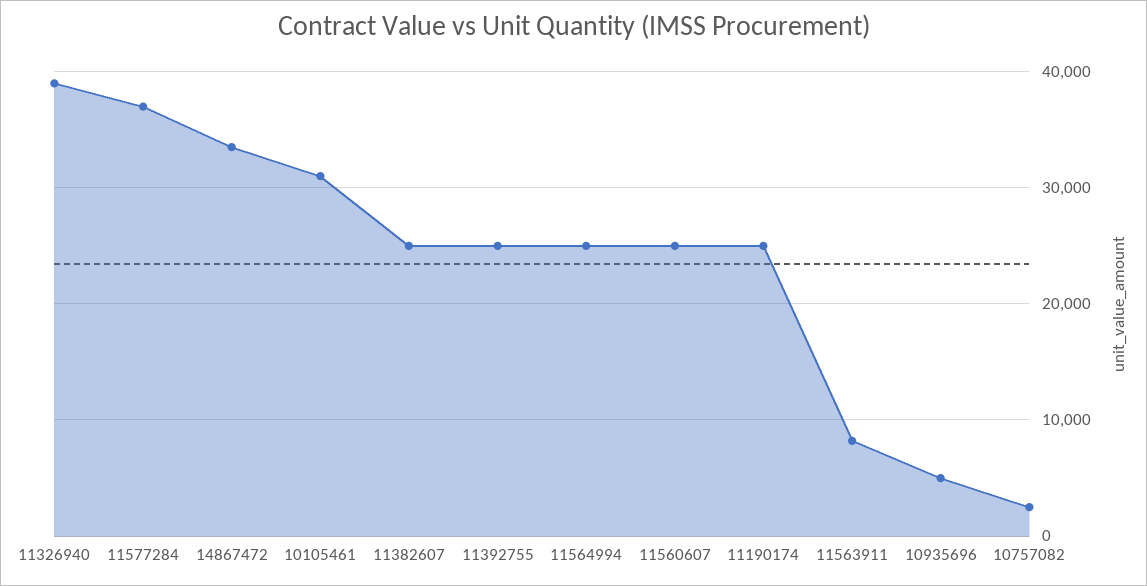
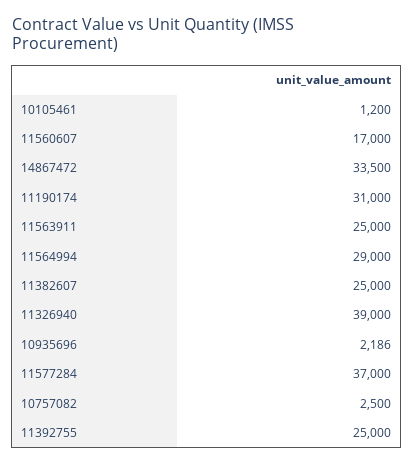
10105461: 31000 -> 1200
11564994: 25000 -> 29000
11560607: 25000 -> 17000
11190174: 25000 -> 31000
11563911: 8000 -> 25000
10935696: 5000 -> 2186

